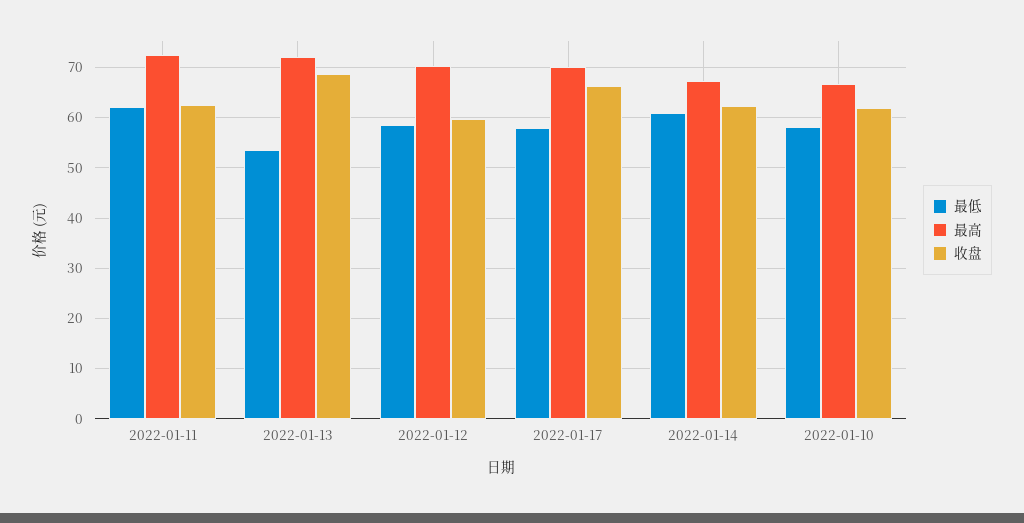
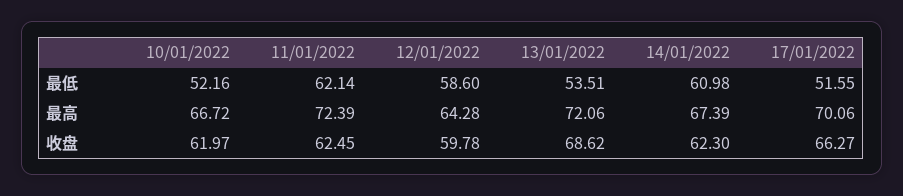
最高, 2022-01-12: 70 -> 64.28
最低, 2022-01-17: 58 -> 51.55
最低, 2022-01-10: 58 -> 52.16

